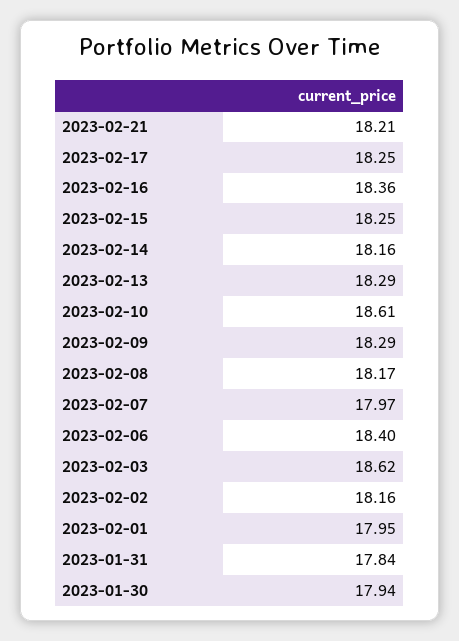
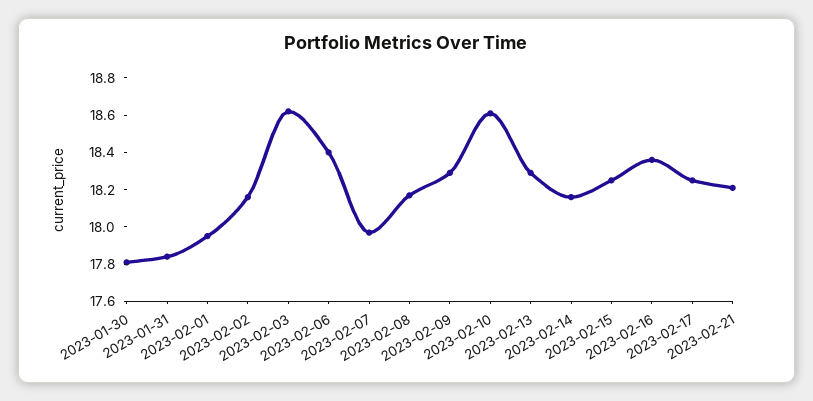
2023-01-30: 17.94 -> 17.8

